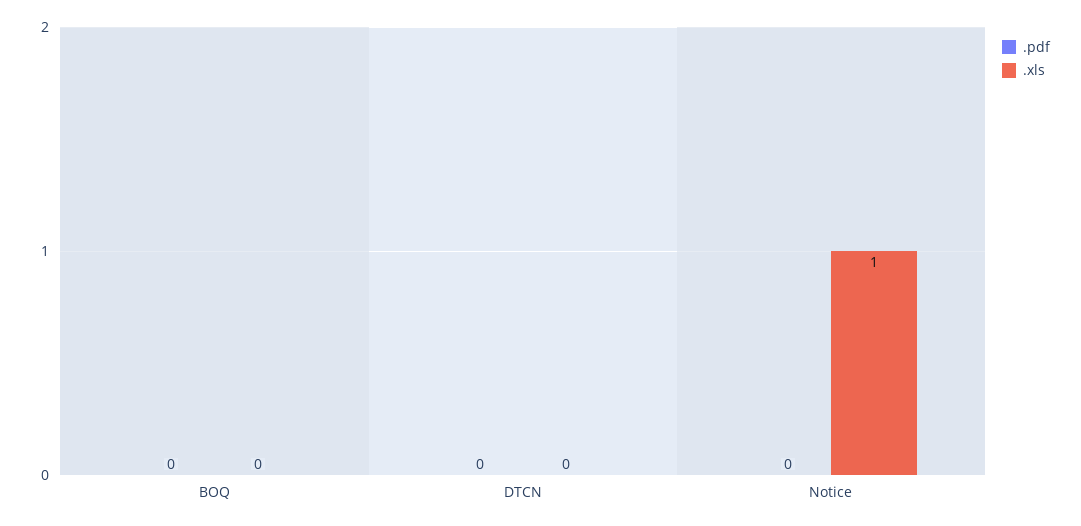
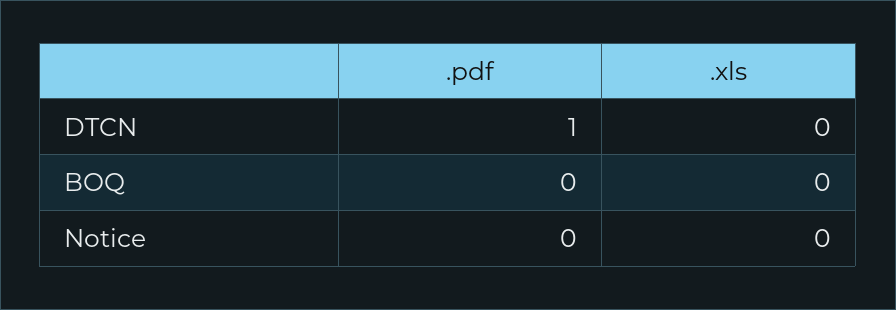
.pdf, DTCN: 0 -> 1
.xls, Notice: 1 -> 0

